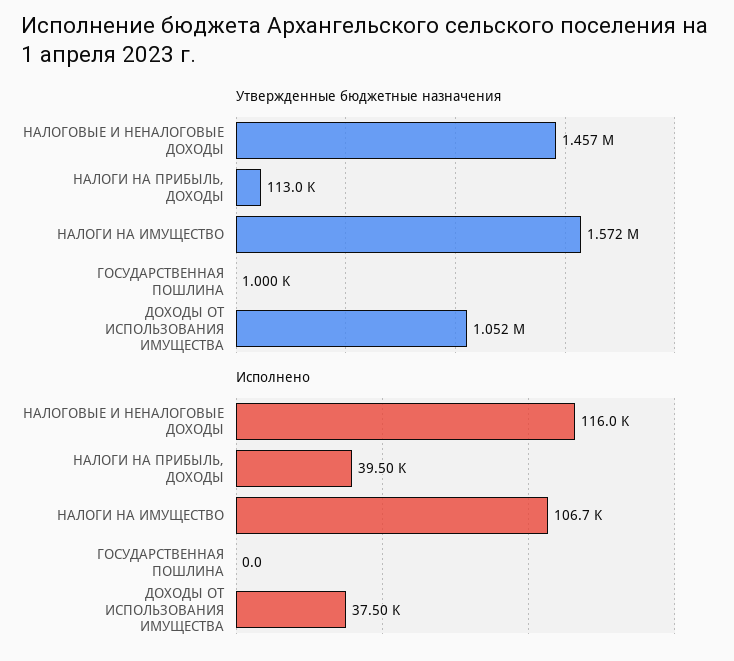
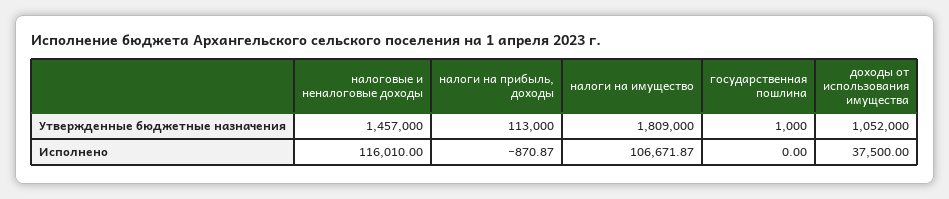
Утвержденные бюджетные назначения, НАЛОГИ НА ИМУЩЕСТВО: 1572000 -> 1809000
Исполнено, НАЛОГИ НА ПРИБЫЛЬ, ДОХОДЫ: 39500 -> -870.87

